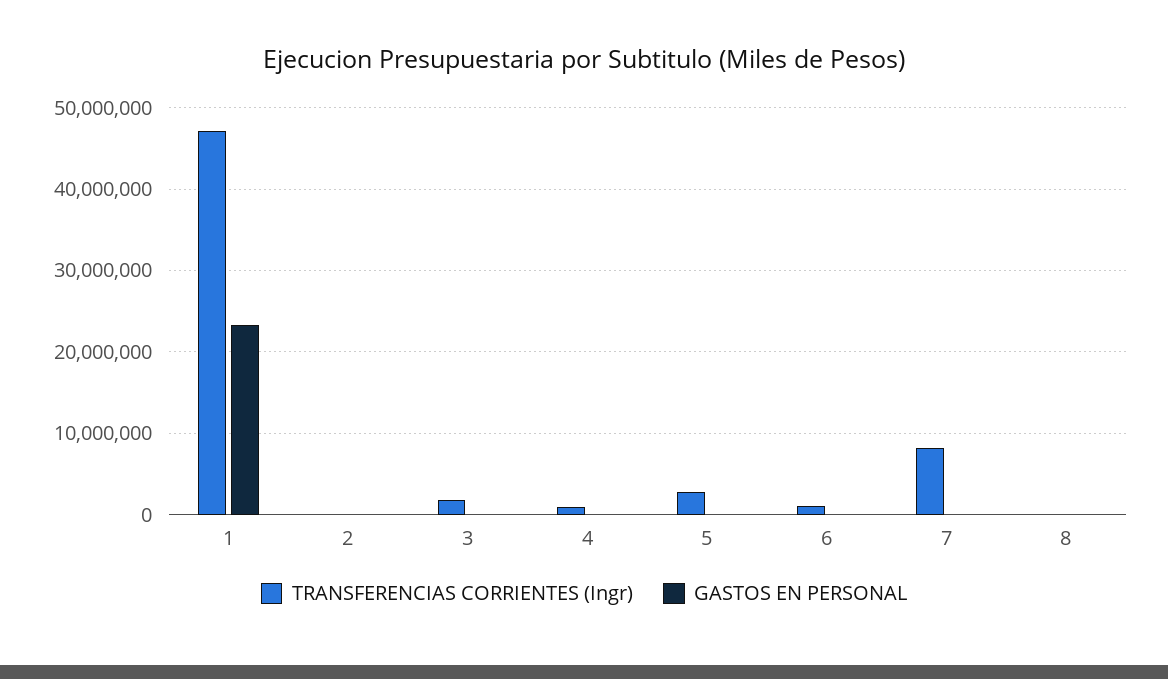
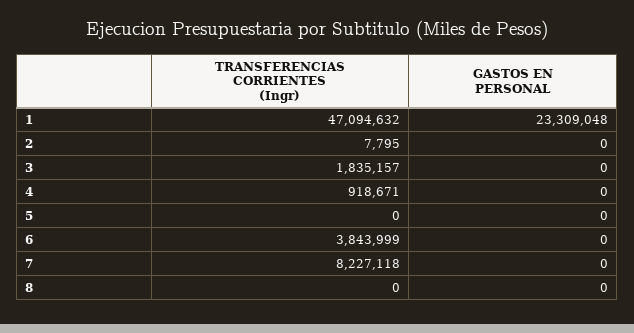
TRANSFERENCIAS CORRIENTES (Ingr), 5: 3000000 -> 0
TRANSFERENCIAS CORRIENTES (Ingr), 6: 1000000 -> 3843999

